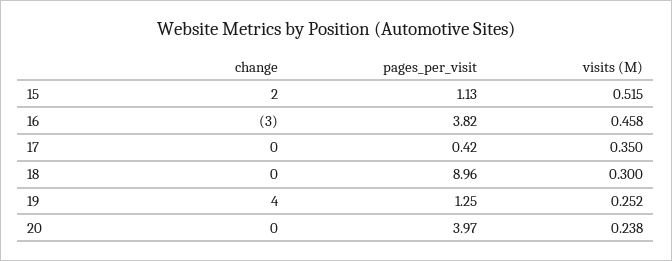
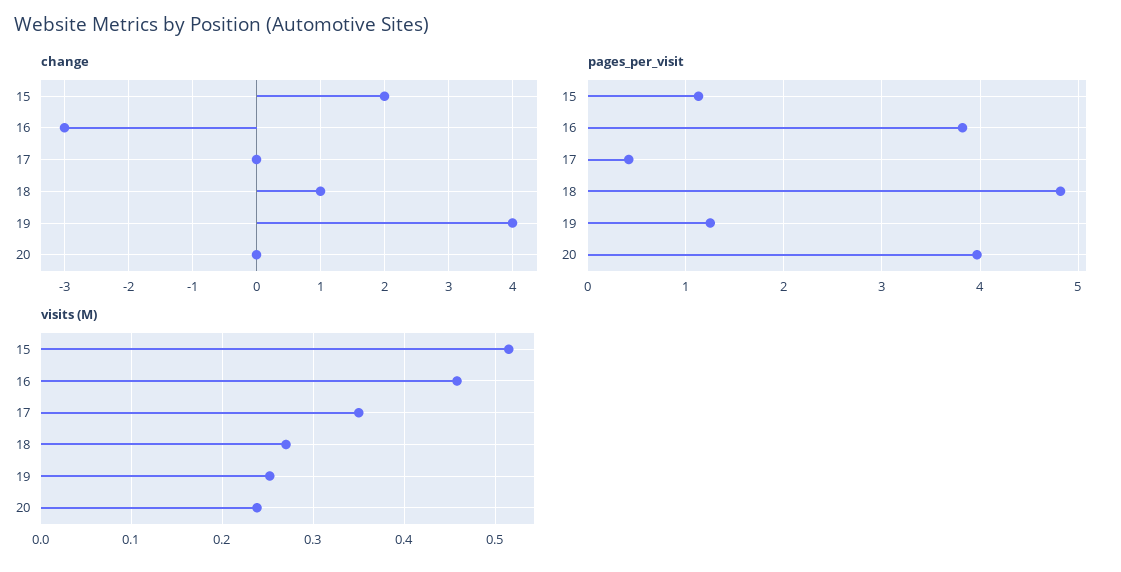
change, 18: 0 -> 1
pages_per_visit, 18: 8.96 -> 4.8
visits (M), 18: 0.3 -> 0.27

